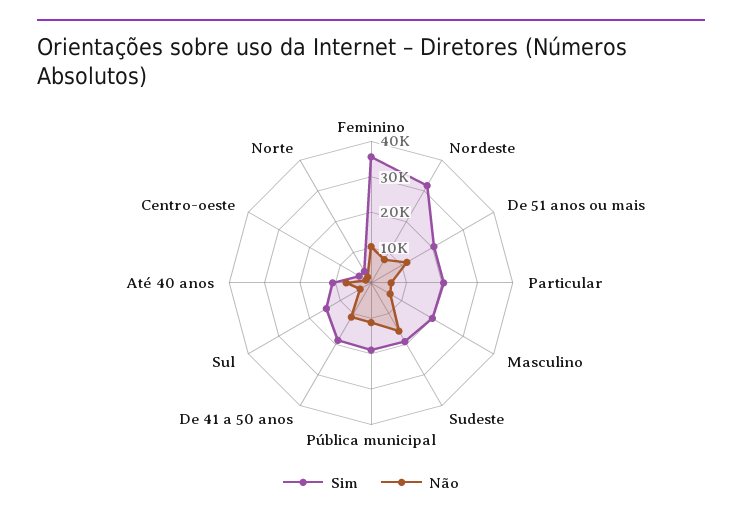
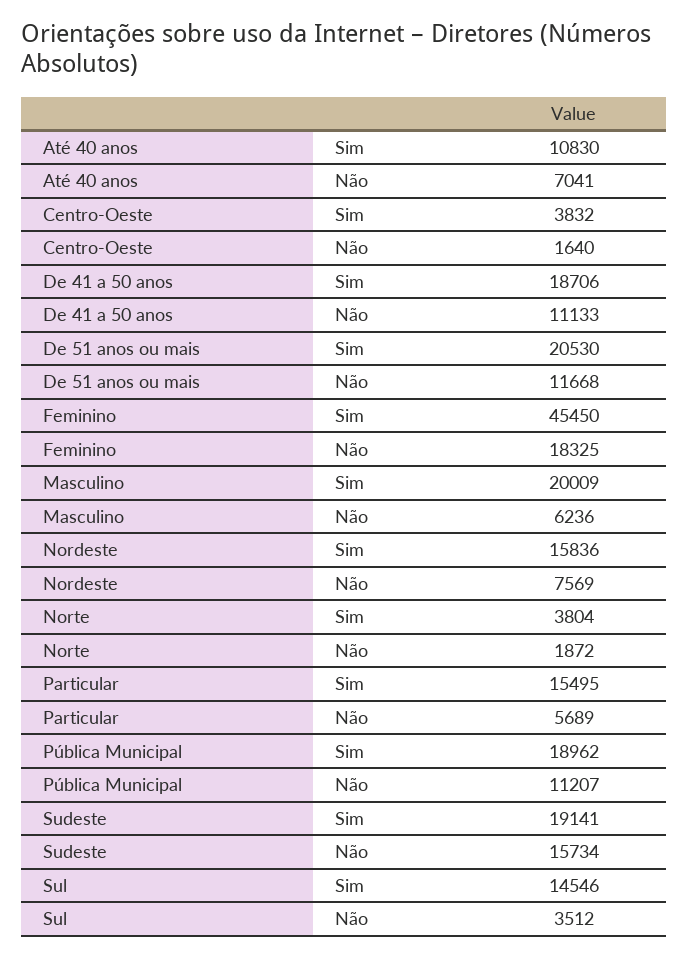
Sim, Feminino: 35000 -> 45450
Não, Feminino: 10000 -> 18325
Sim, Nordeste: 32500 -> 15836
Sim, Particular: 20000 -> 15495

